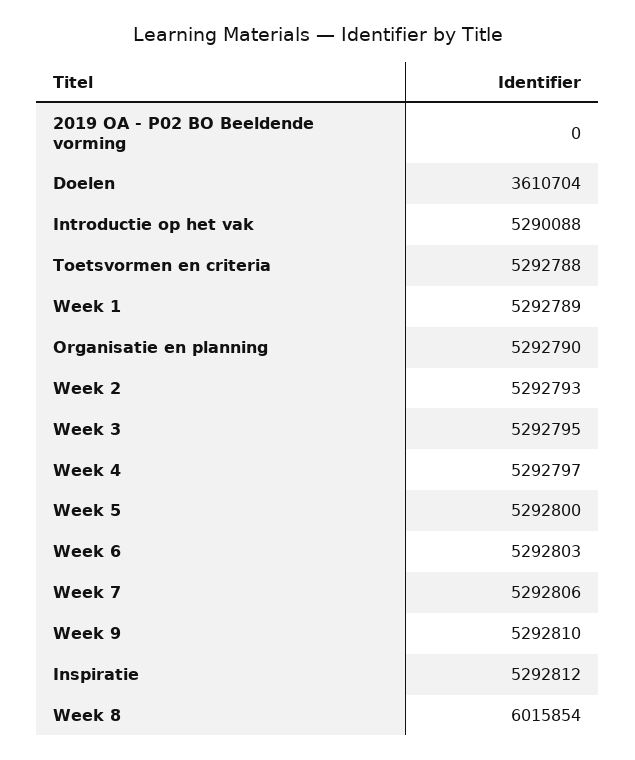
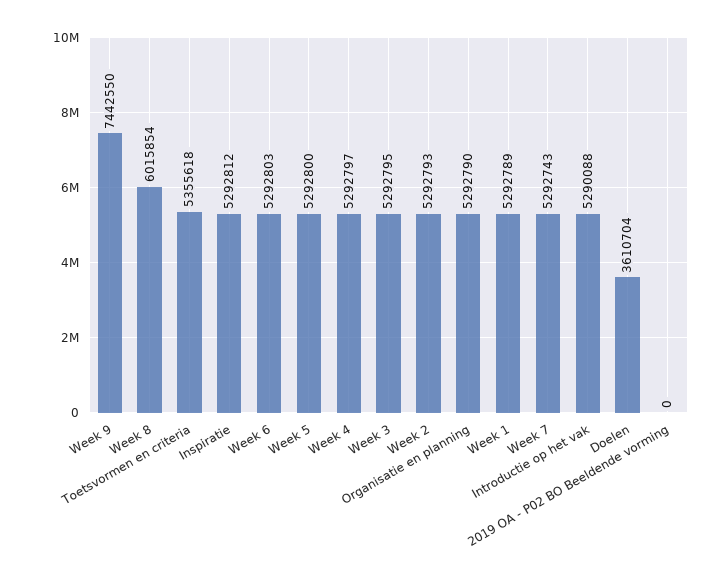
Toetsvormen en criteria: 5292788 -> 5355618
Week 7: 5292806 -> 5292743
Week 9: 5292810 -> 7442550

